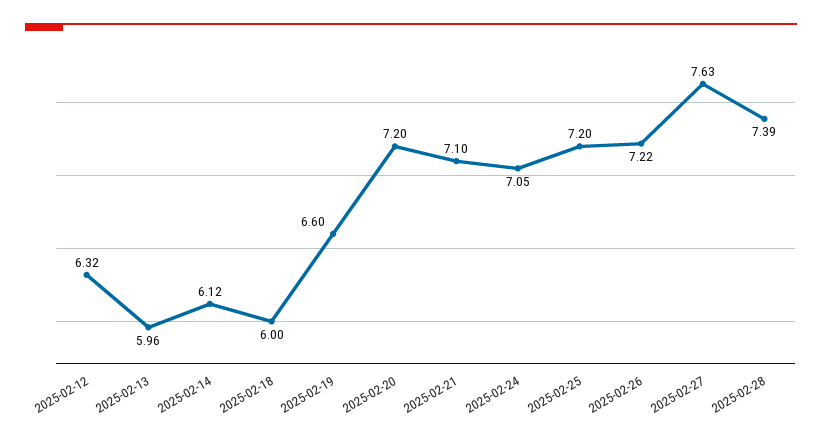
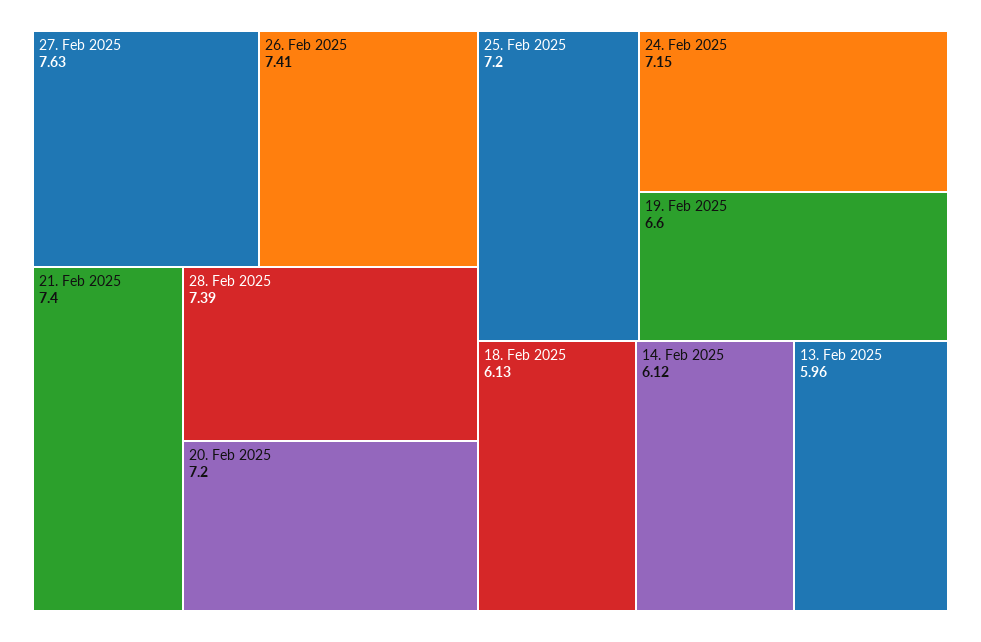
2025-02-12: 6.32 -> none
2025-02-18: 6 -> 6.13
2025-02-21: 7.1 -> 7.4
2025-02-24: 7.05 -> 7.15
2025-02-26: 7.22 -> 7.41

